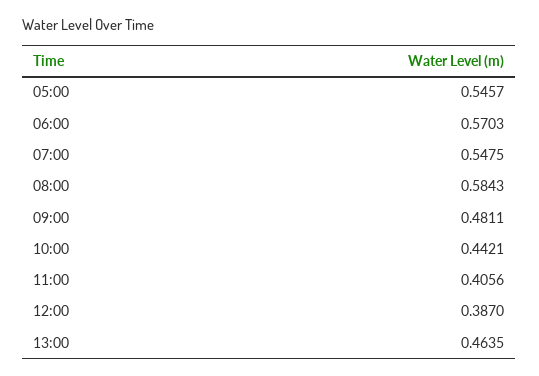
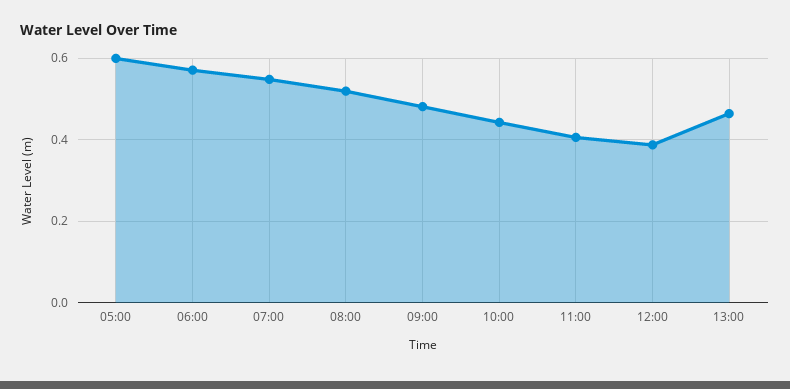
05:00: 0.5457 -> 0.6
08:00: 0.5843 -> 0.52

